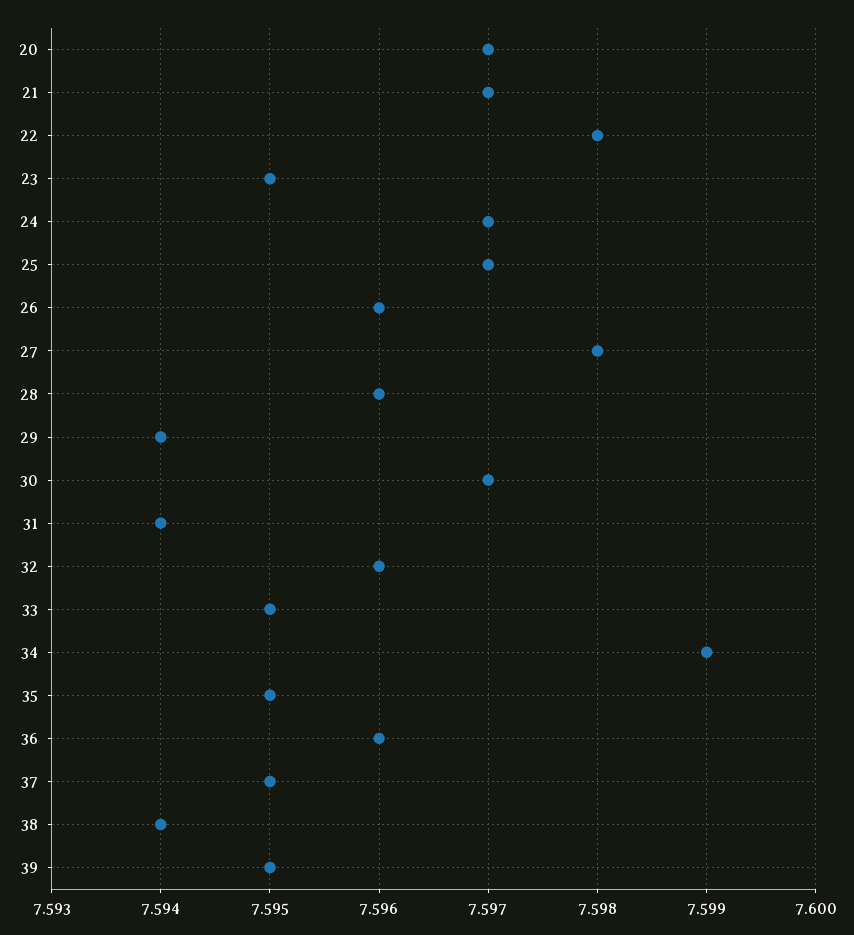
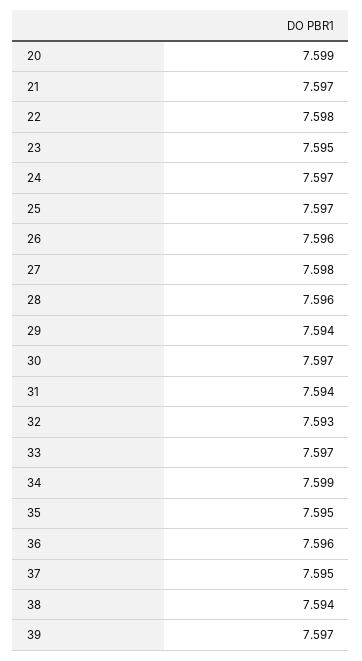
20: 7.597 -> 7.599
32: 7.596 -> 7.593
33: 7.595 -> 7.597
39: 7.595 -> 7.597

